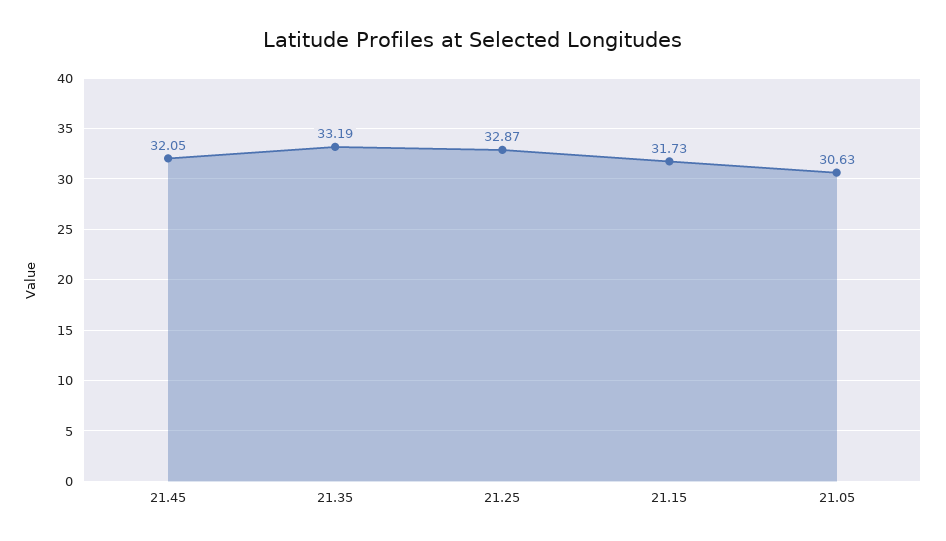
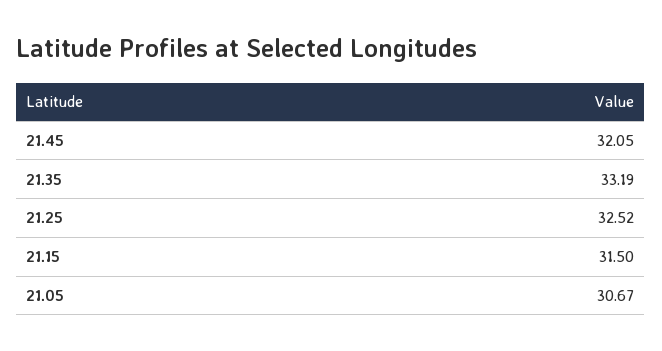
21.25: 32.87 -> 32.52
21.15: 31.73 -> 31.5
21.05: 30.63 -> 30.67

